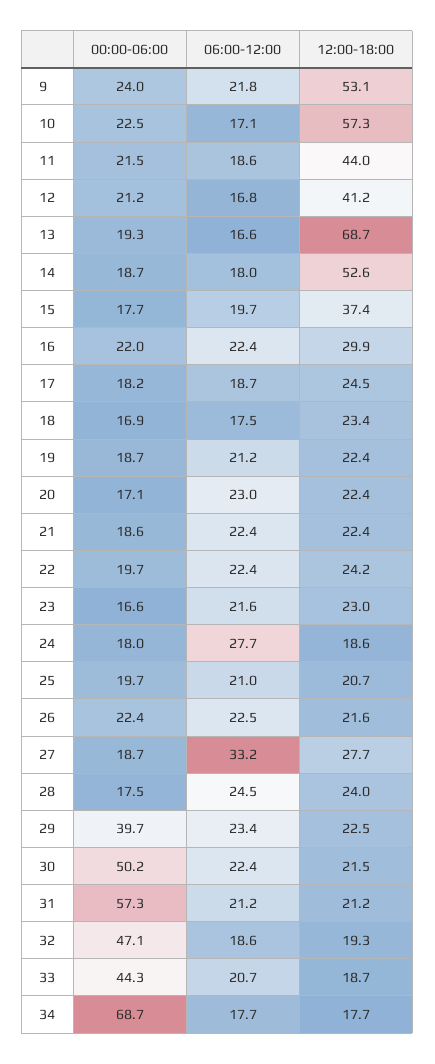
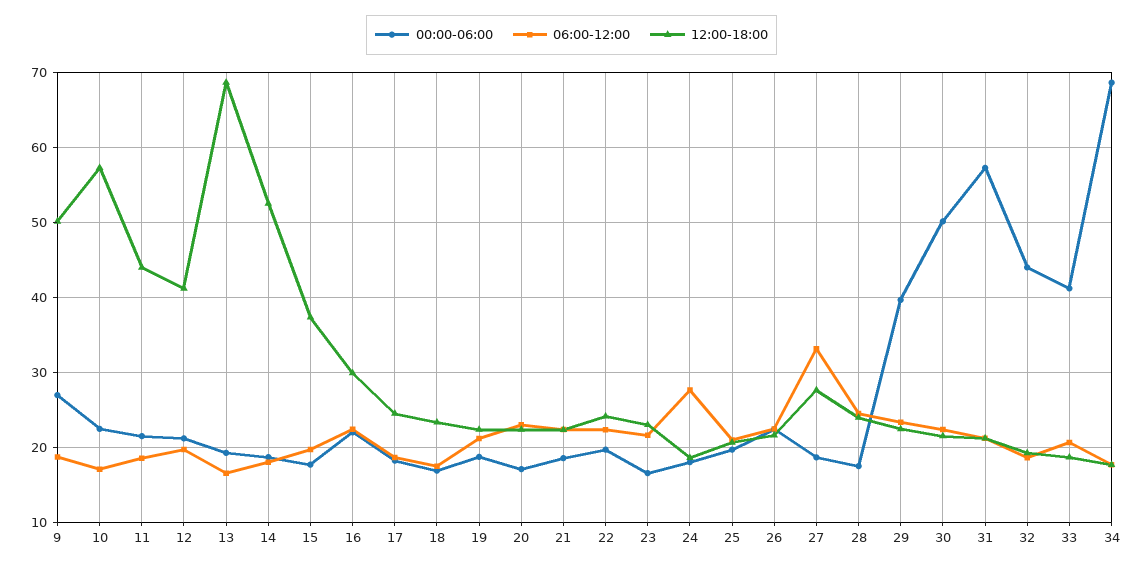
00:00-06:00, 9: 24 -> 27
06:00-12:00, 9: 21.8 -> 19
12:00-18:00, 9: 53.1 -> 50
06:00-12:00, 12: 16.8 -> 20
00:00-06:00, 32: 47.1 -> 44
00:00-06:00, 33: 44.3 -> 41

